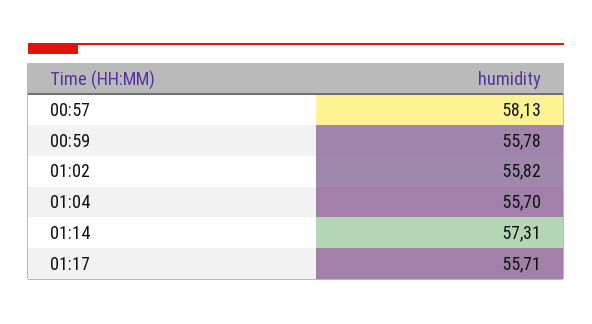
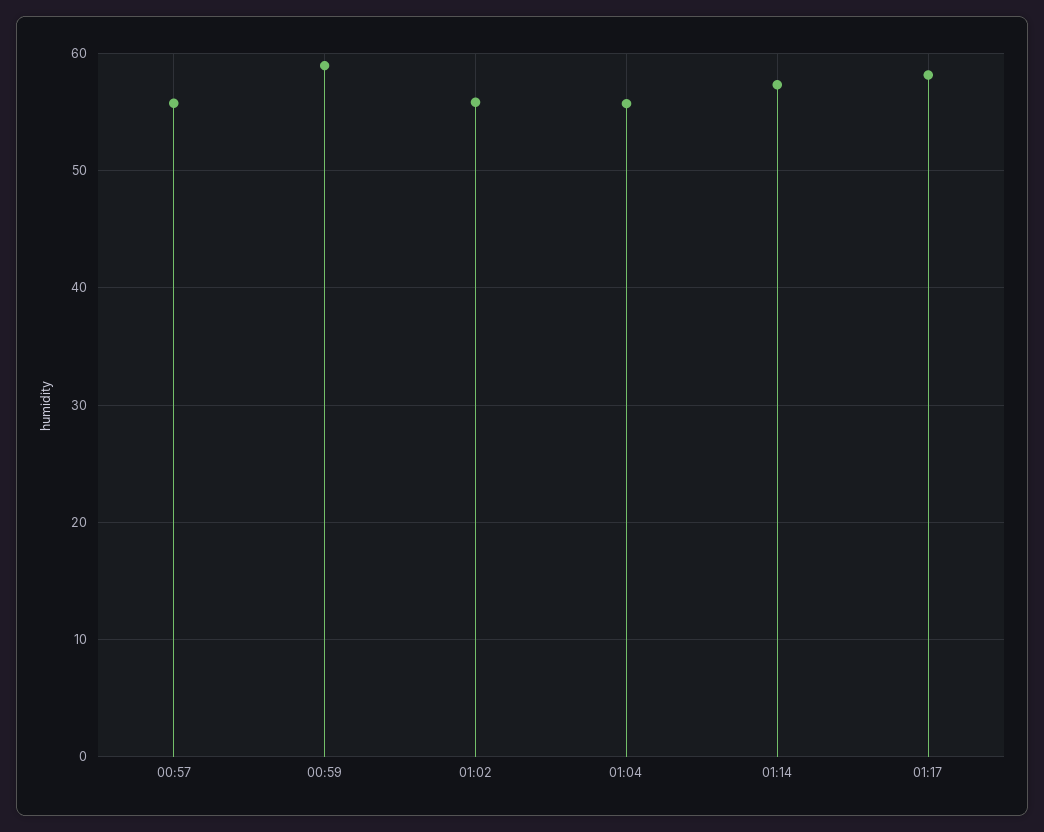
00:57: 58.13 -> 56
00:59: 55.78 -> 59
01:17: 55.71 -> 58

